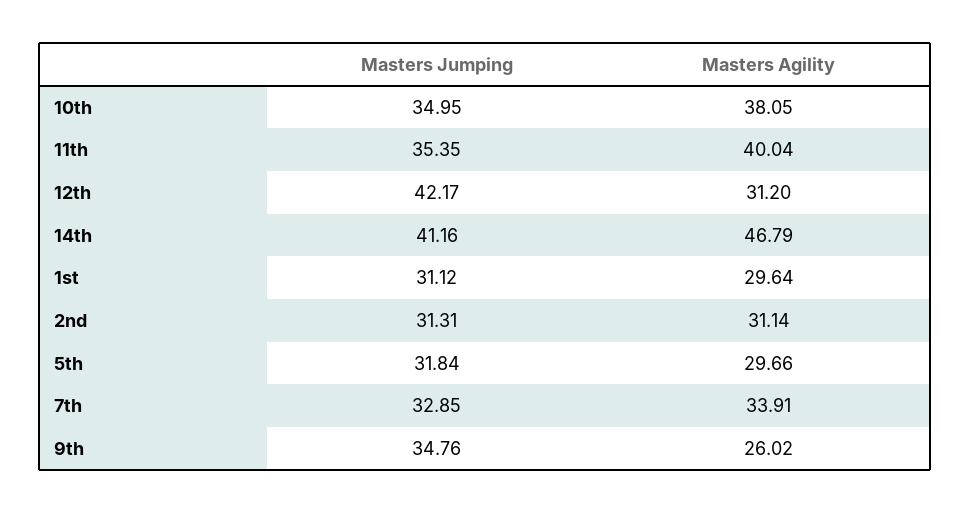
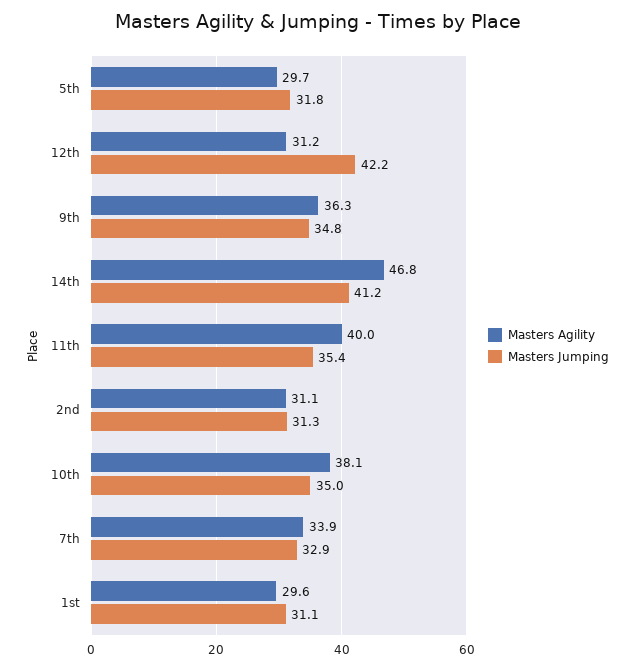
Masters Agility, 9th: 26.02 -> 36.3

